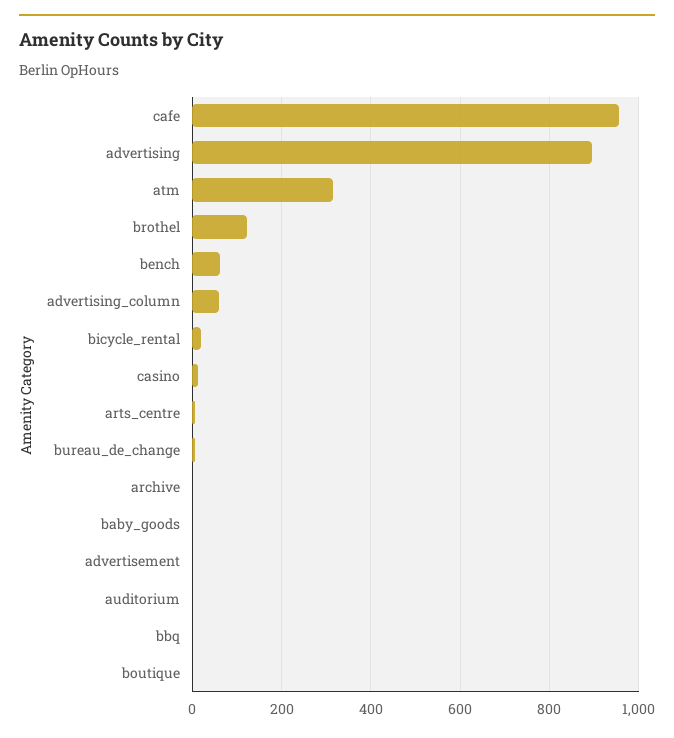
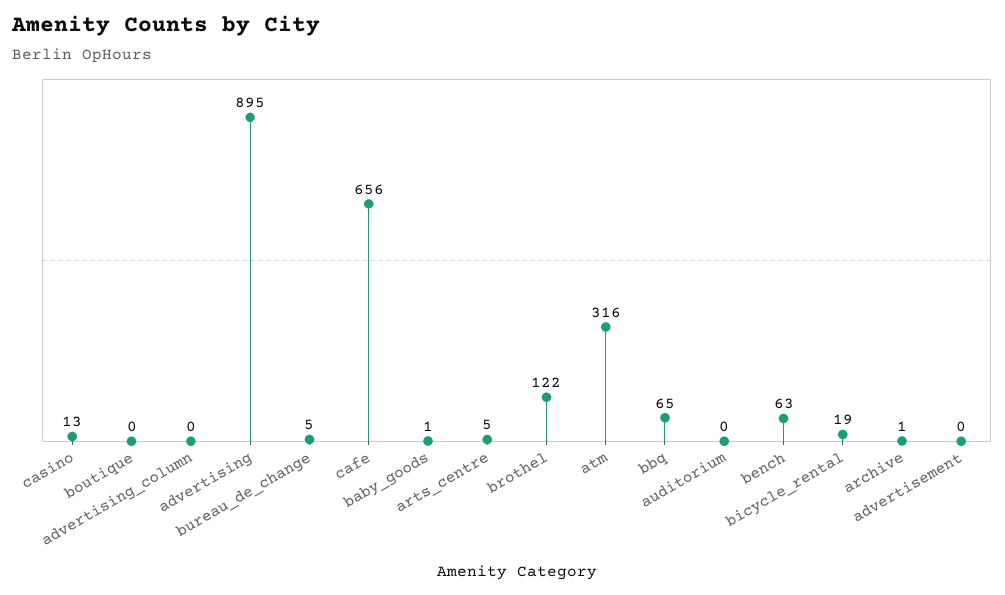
cafe: 960 -> 656
advertising_column: 60 -> 0
bbq: 0 -> 65

